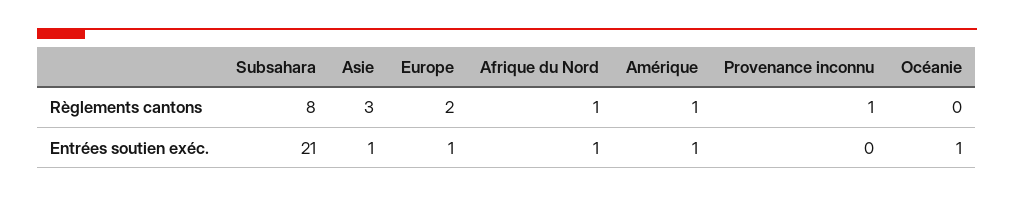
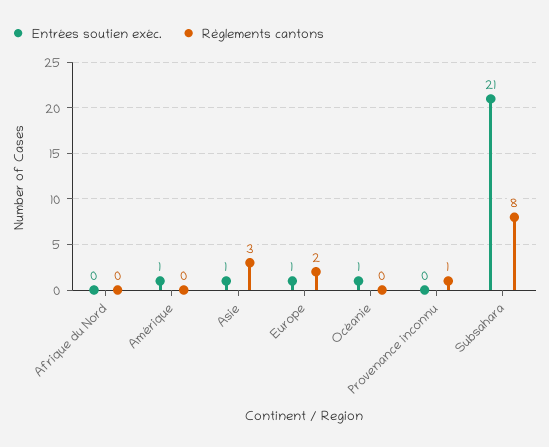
Règlements cantons, Afrique du Nord: 1 -> 0
Règlements cantons, Amérique: 1 -> 0
Entrées soutien exéc., Afrique du Nord: 1 -> 0

